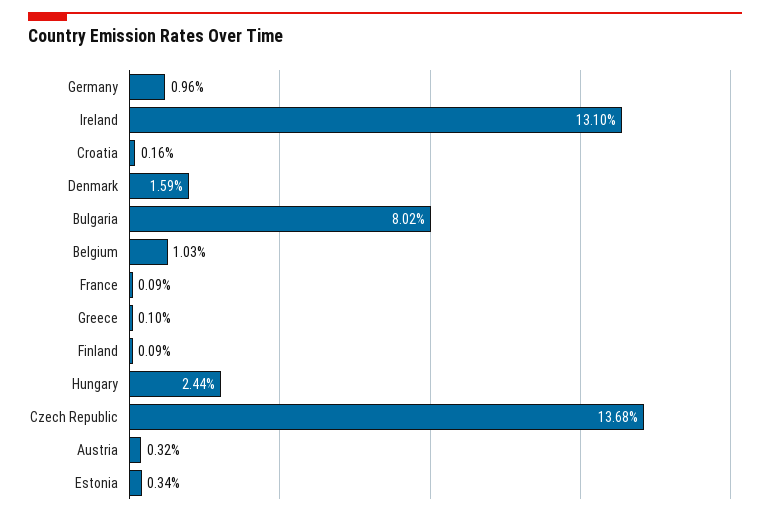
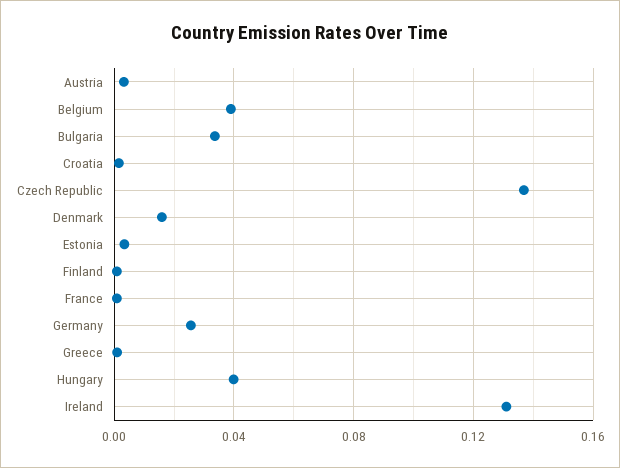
Germany: 0.0096 -> 0.025
Bulgaria: 0.0802 -> 0.035
Belgium: 0.0103 -> 0.04
Hungary: 0.0244 -> 0.04

